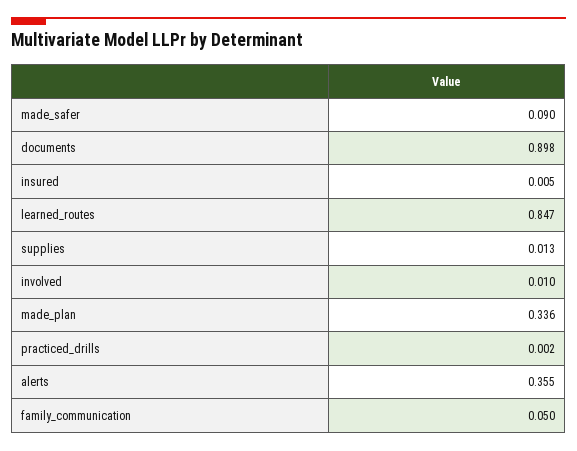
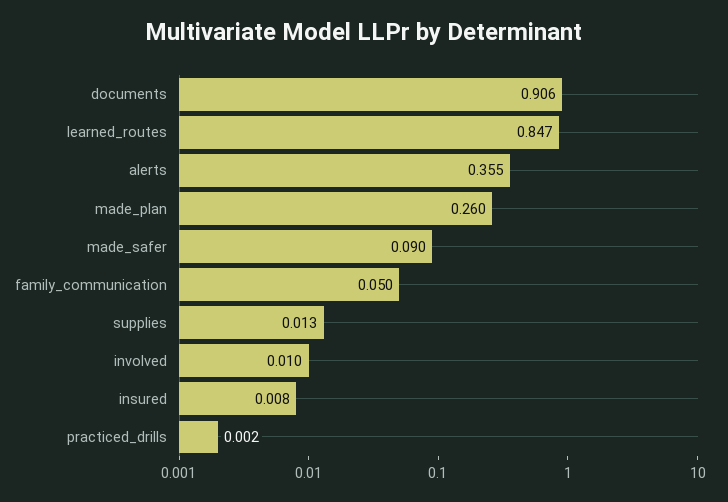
documents: 0.898 -> 0.906
insured: 0.005 -> 0.008
made_plan: 0.336 -> 0.26

